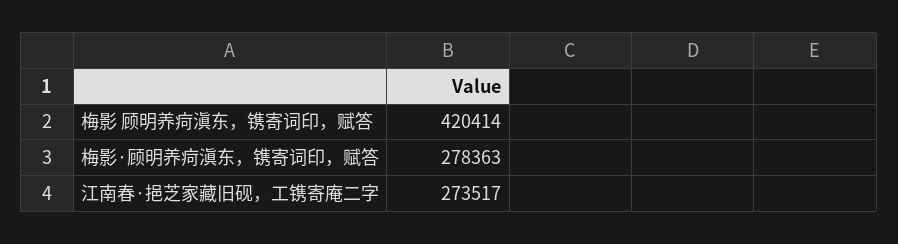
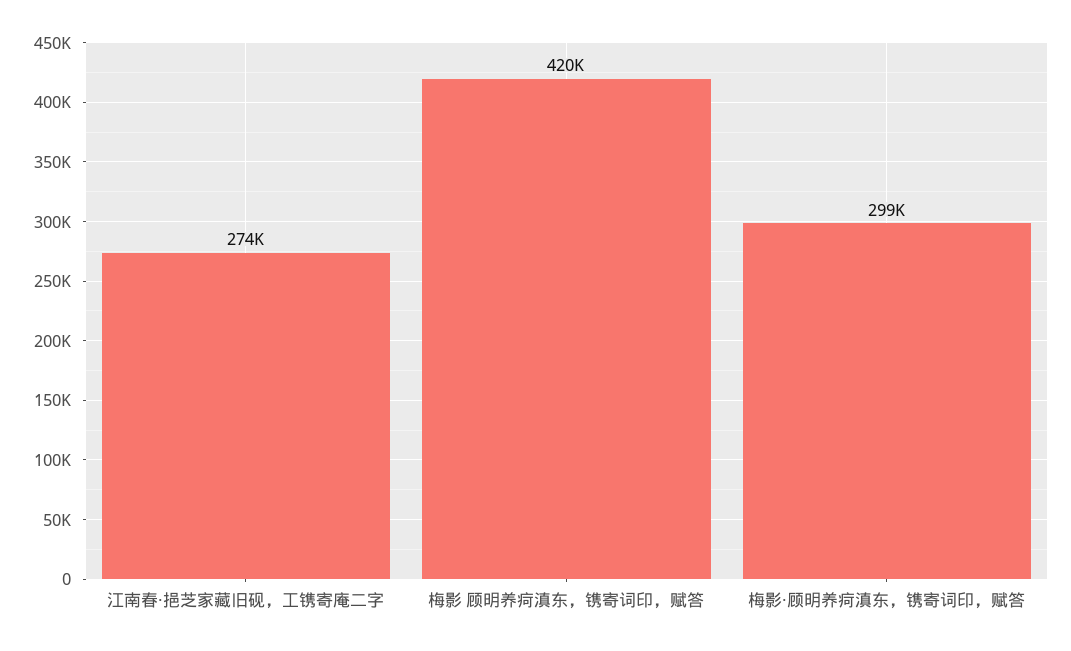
梅影·顾明养疴滇东，镌寄词印，赋答: 278363 -> 299000

